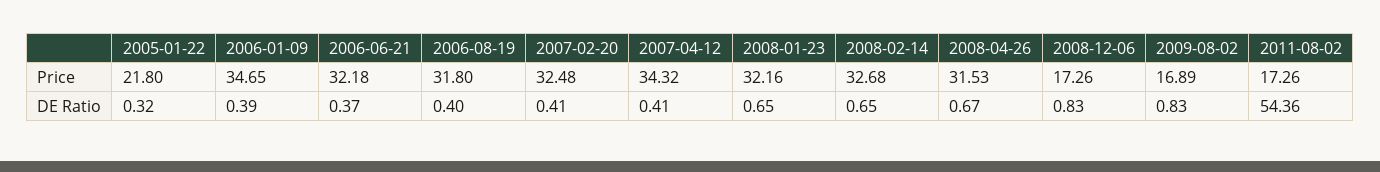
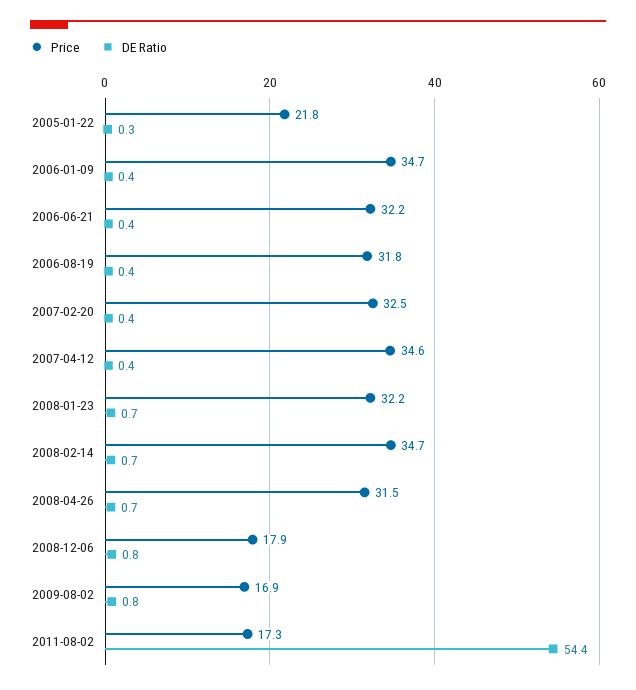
Price, 2007-04-12: 34.32 -> 34.6
Price, 2008-02-14: 32.68 -> 34.7
Price, 2008-12-06: 17.26 -> 17.9

